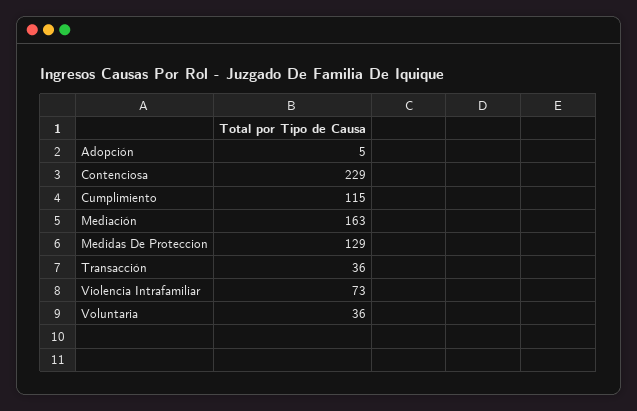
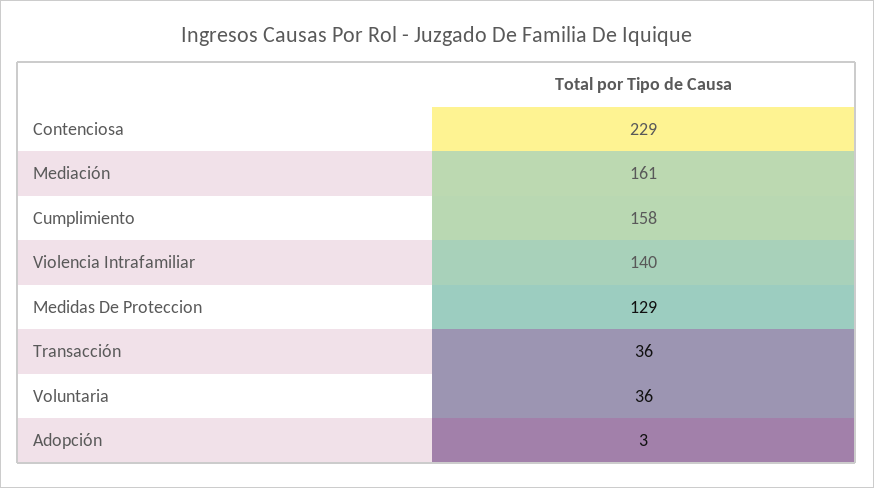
Adopción: 5 -> 3
Cumplimiento: 115 -> 158
Mediación: 163 -> 161
Violencia Intrafamiliar: 73 -> 140

